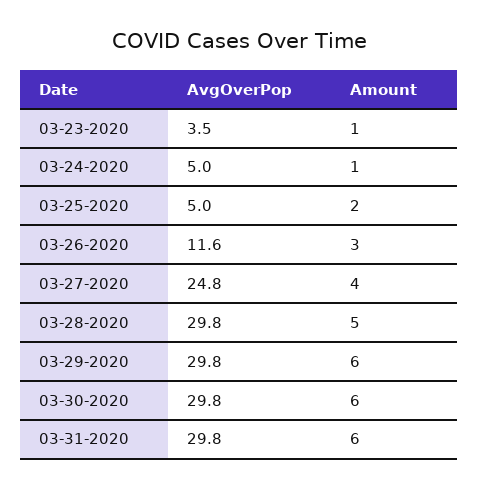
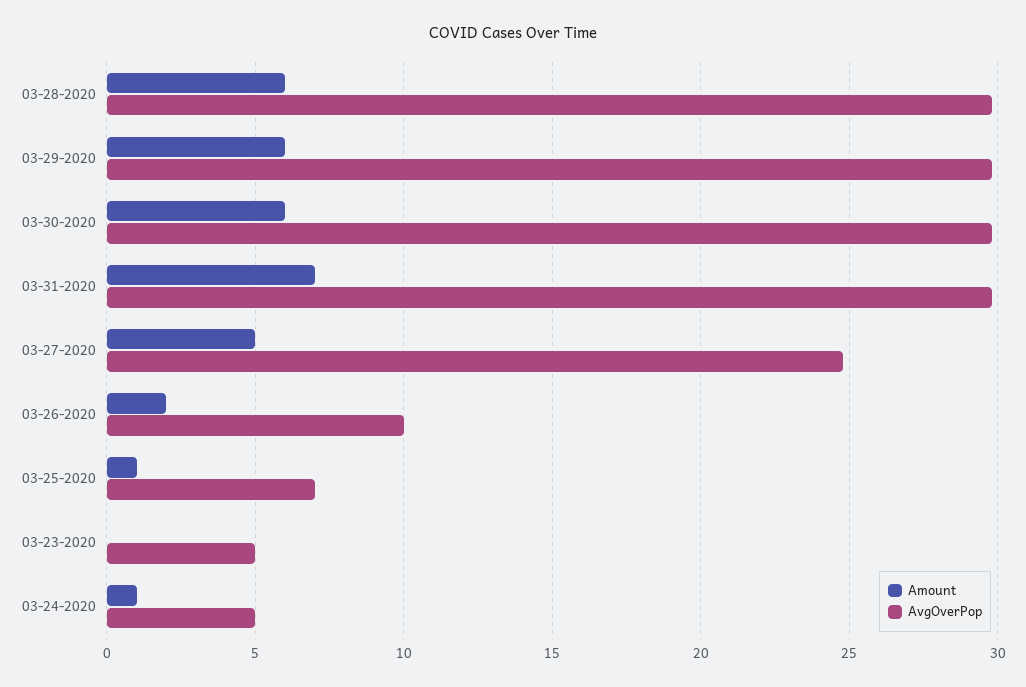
AvgOverPop, 03-23-2020: 3.5 -> 5
Amount, 03-23-2020: 1 -> 0
AvgOverPop, 03-25-2020: 5 -> 7
Amount, 03-25-2020: 2 -> 1
AvgOverPop, 03-26-2020: 11.6 -> 10
Amount, 03-26-2020: 3 -> 2
Amount, 03-27-2020: 4 -> 5
Amount, 03-28-2020: 5 -> 6
Amount, 03-31-2020: 6 -> 7

